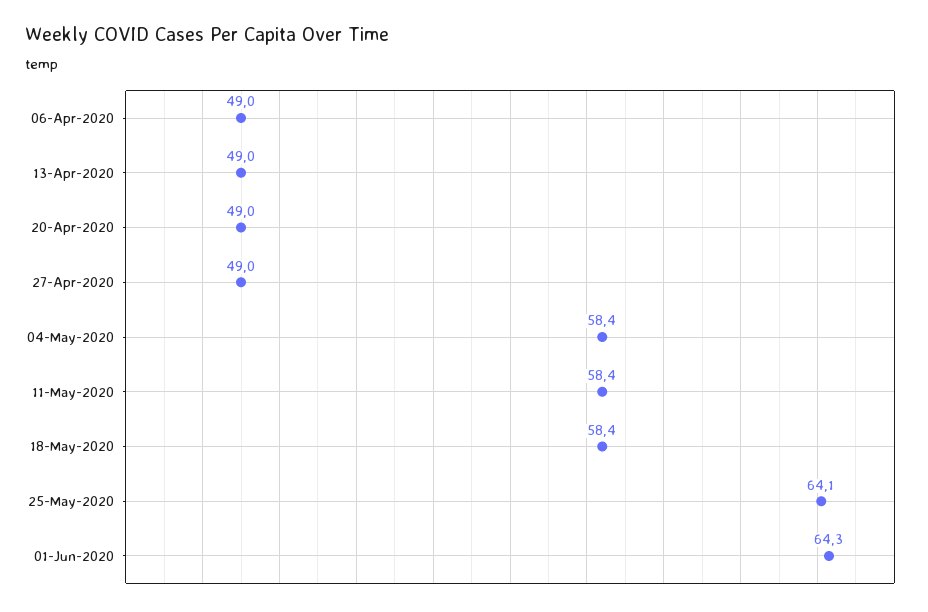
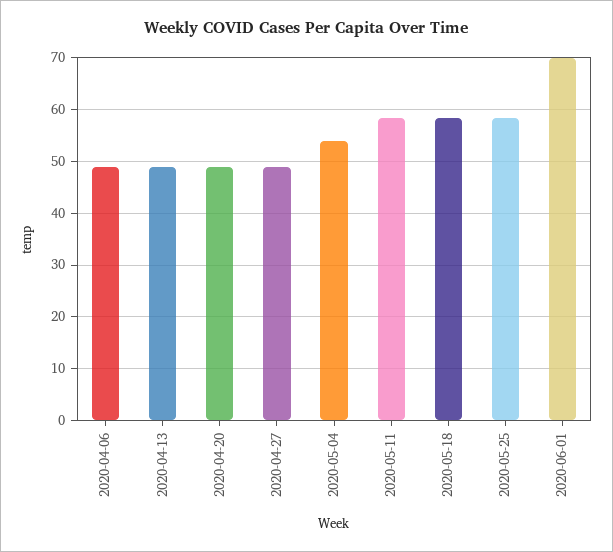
04-May-2020: 58.4 -> 54
25-May-2020: 64.1 -> 58
01-Jun-2020: 64.3 -> 70

